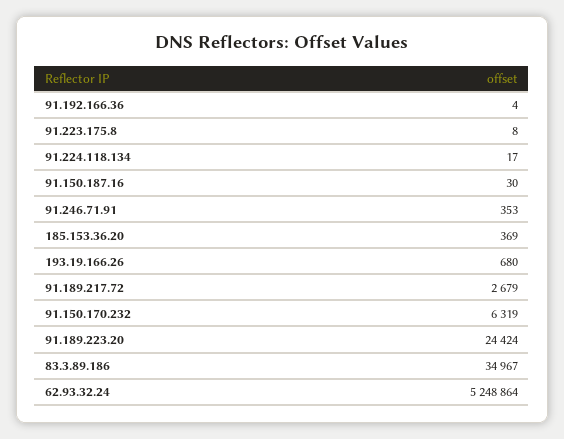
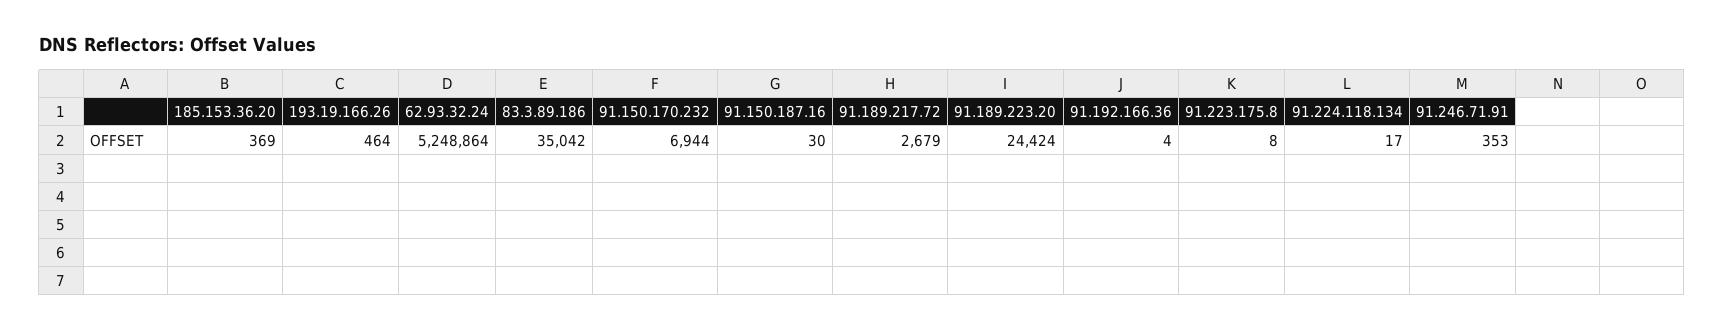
193.19.166.26: 680 -> 464
91.150.170.232: 6319 -> 6944
83.3.89.186: 34967 -> 35042

